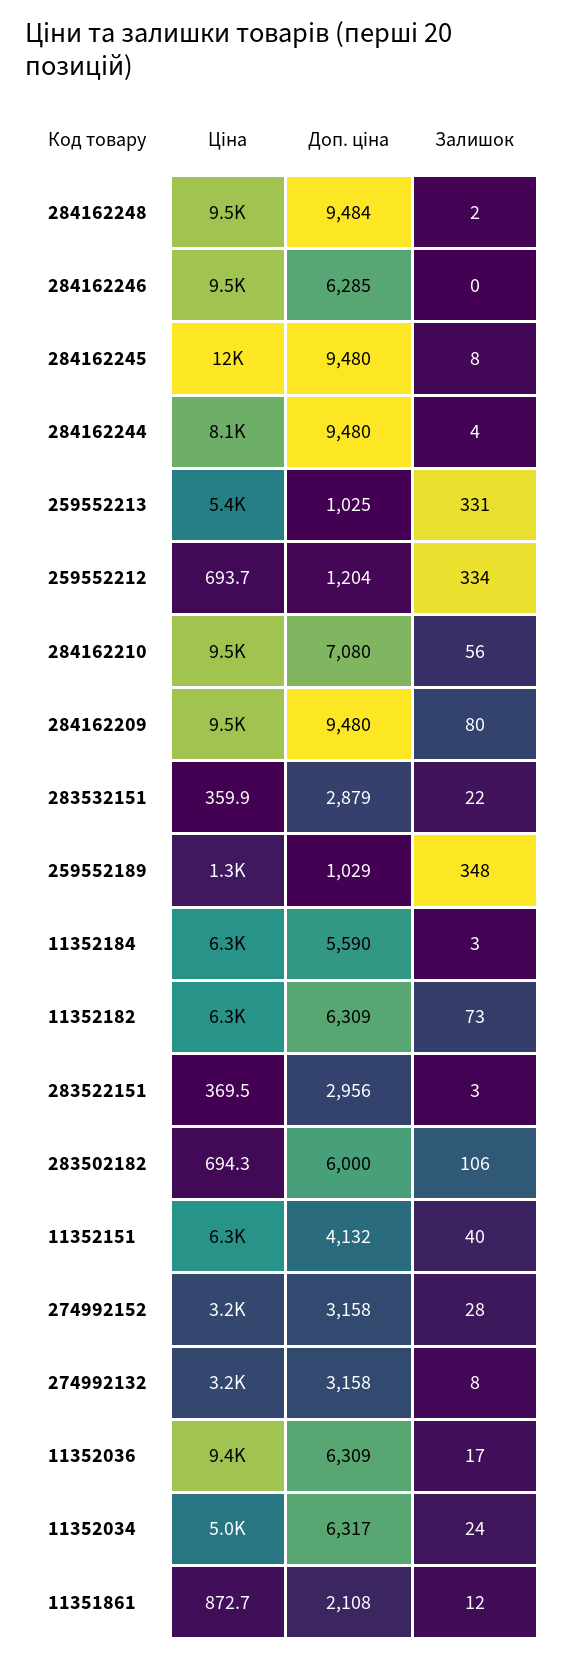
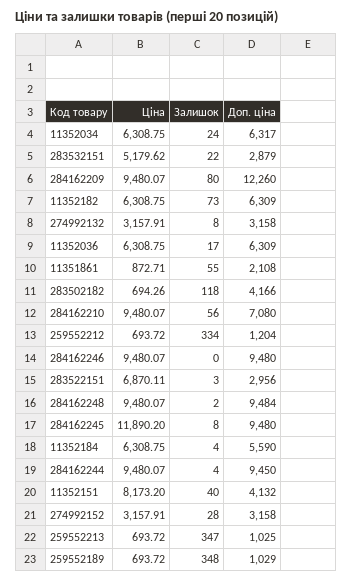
Доп. ціна, 284162246: 6285 -> 9480
Ціна, 284162244: 8100 -> 9480.07
Доп. ціна, 284162244: 9480 -> 9450
Ціна, 259552213: 5400 -> 693.72
Залишок, 259552213: 331 -> 347
Доп. ціна, 284162209: 9480 -> 12260
Ціна, 283532151: 359.9 -> 5179.62
Ціна, 259552189: 1300 -> 693.72
Залишок, 11352184: 3 -> 4
Ціна, 283522151: 369.5 -> 6870.11
Доп. ціна, 283502182: 6000 -> 4166
Залишок, 283502182: 106 -> 118
Ціна, 11352151: 6300 -> 8173.2
Ціна, 11352036: 9400 -> 6308.75
Ціна, 11352034: 5000 -> 6308.75
Залишок, 11351861: 12 -> 55

